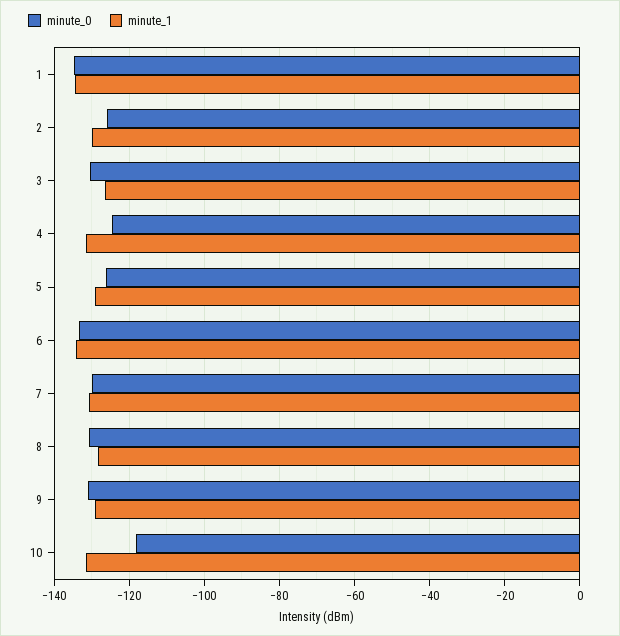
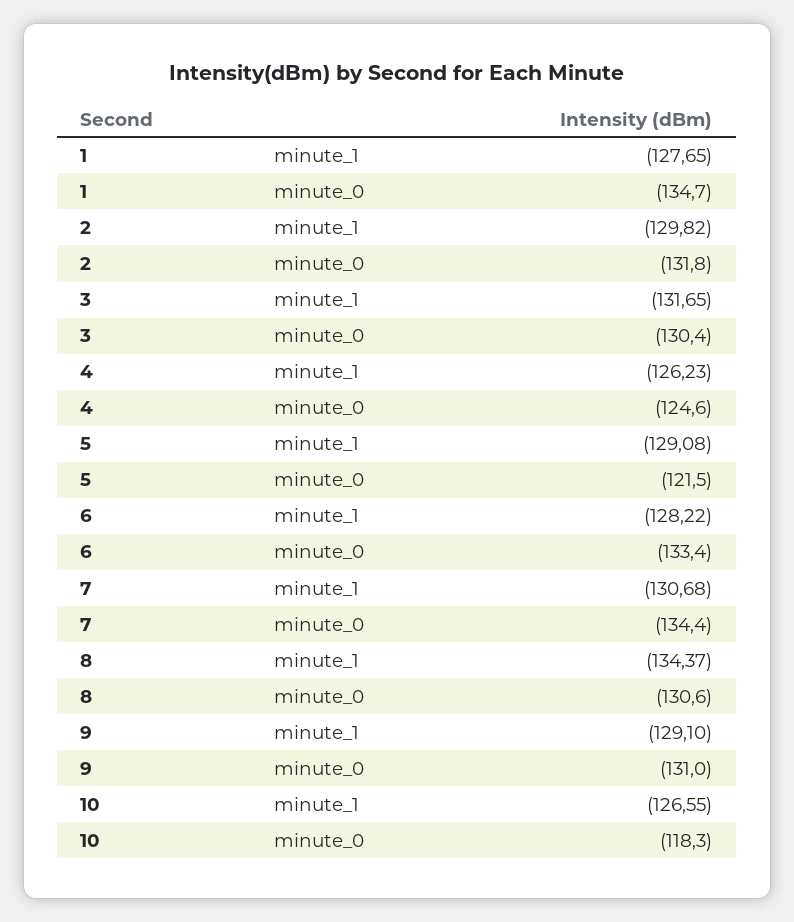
minute_1, 1: -134 -> -127.65
minute_0, 2: -126 -> -131.8
minute_1, 3: -126 -> -131.65
minute_1, 4: -132 -> -126.23
minute_0, 5: -126 -> -121.5
minute_1, 6: -134 -> -128.22
minute_0, 7: -130 -> -134.4
minute_1, 8: -128 -> -134.37
minute_1, 10: -132 -> -126.55

